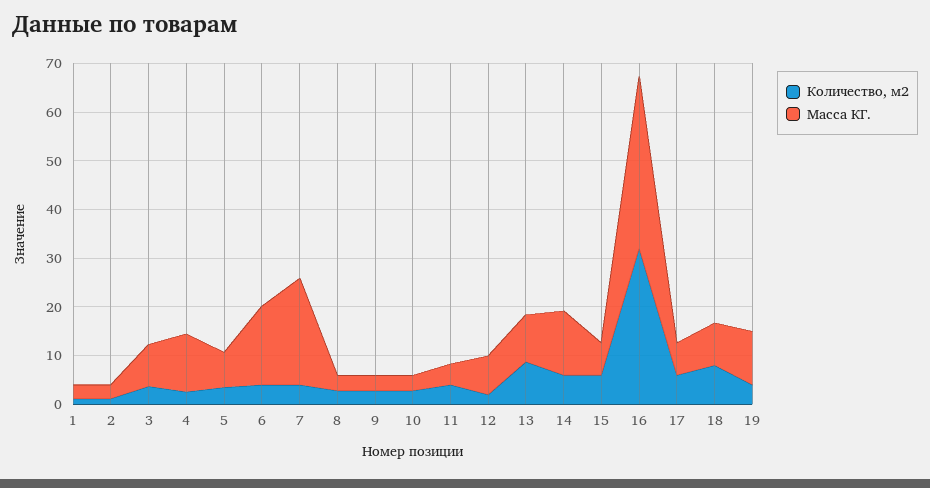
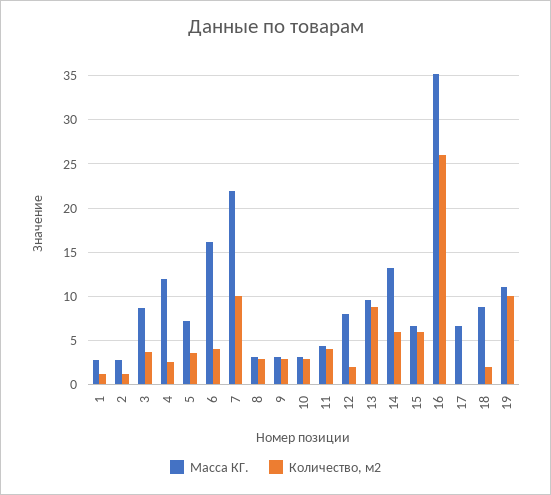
Количество, м2, 7: 4 -> 10
Количество, м2, 16: 32 -> 26
Количество, м2, 17: 6 -> 0
Количество, м2, 18: 8 -> 2
Количество, м2, 19: 4 -> 10

